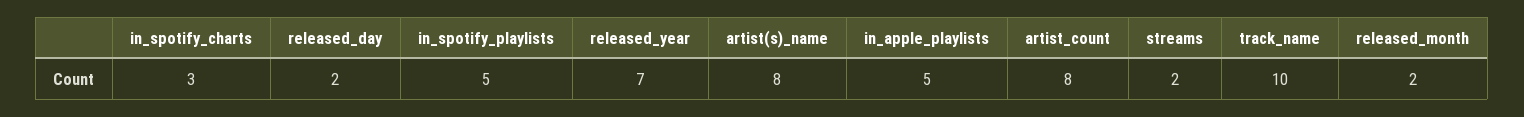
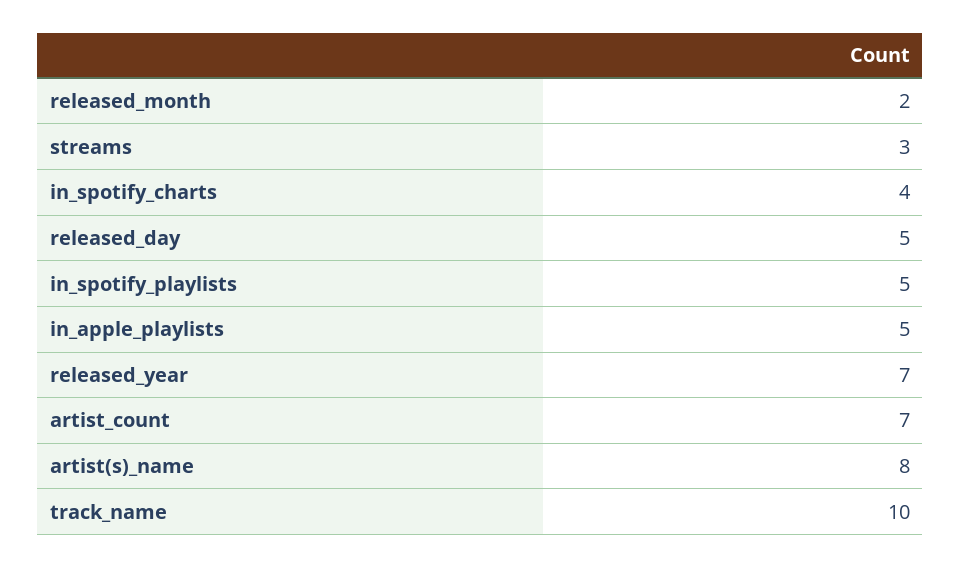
in_spotify_charts: 3 -> 4
released_day: 2 -> 5
artist_count: 8 -> 7
streams: 2 -> 3

